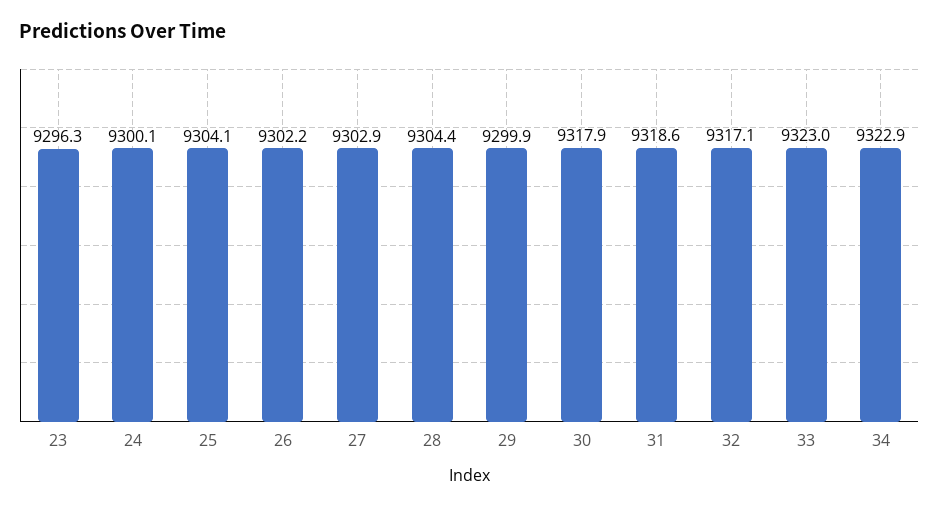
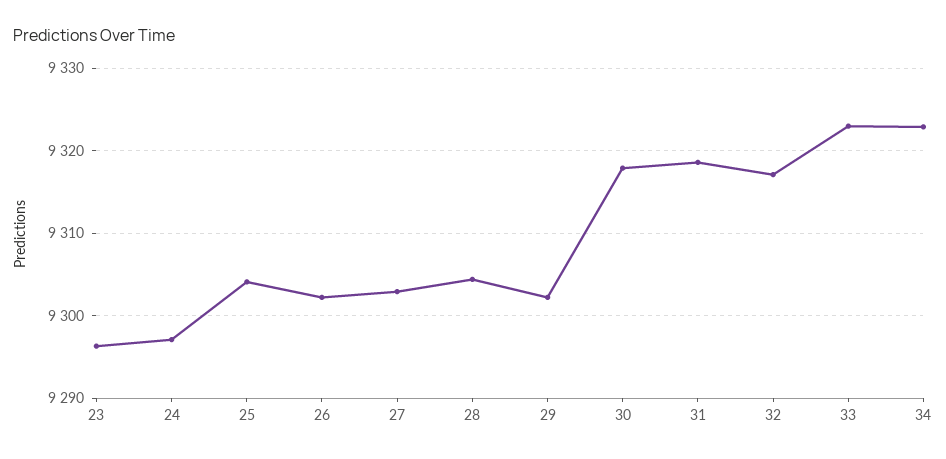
24: 9300.1 -> 9297
29: 9299.9 -> 9302

